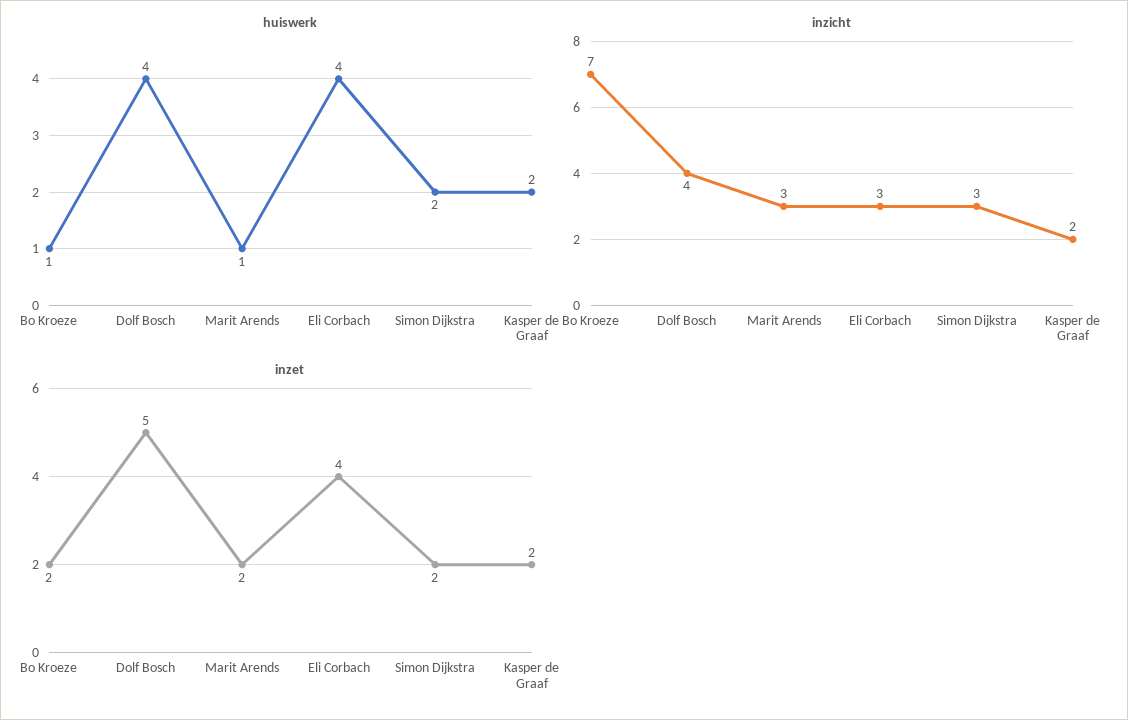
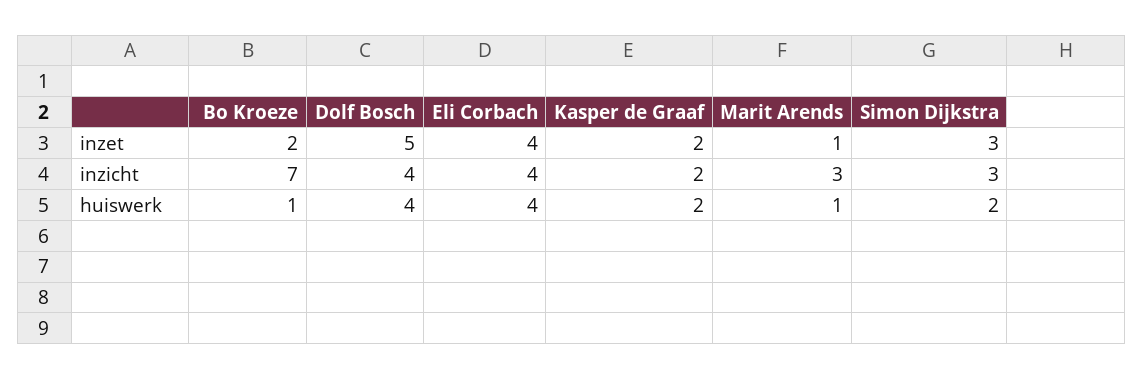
inzicht, Eli Corbach: 3 -> 4
inzet, Marit Arends: 2 -> 1
inzet, Simon Dijkstra: 2 -> 3

